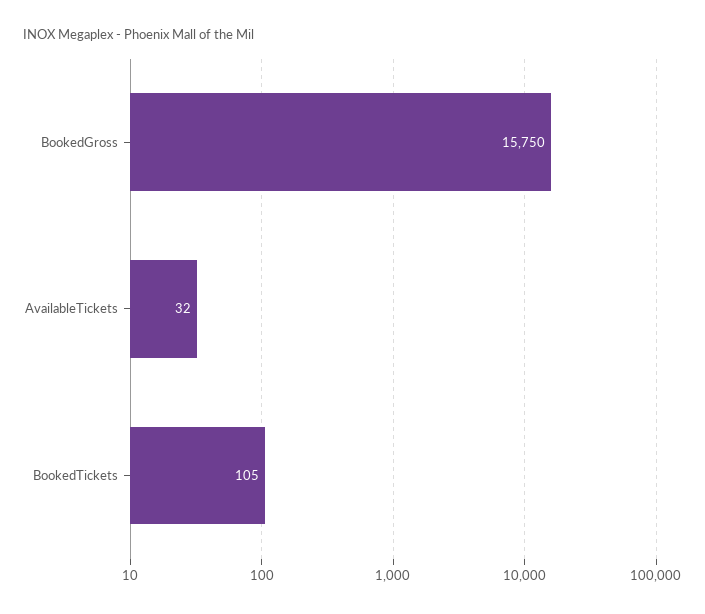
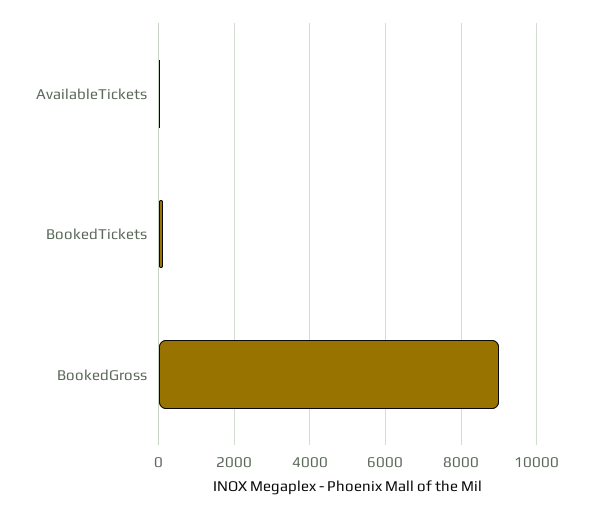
BookedGross: 15750 -> 9000

